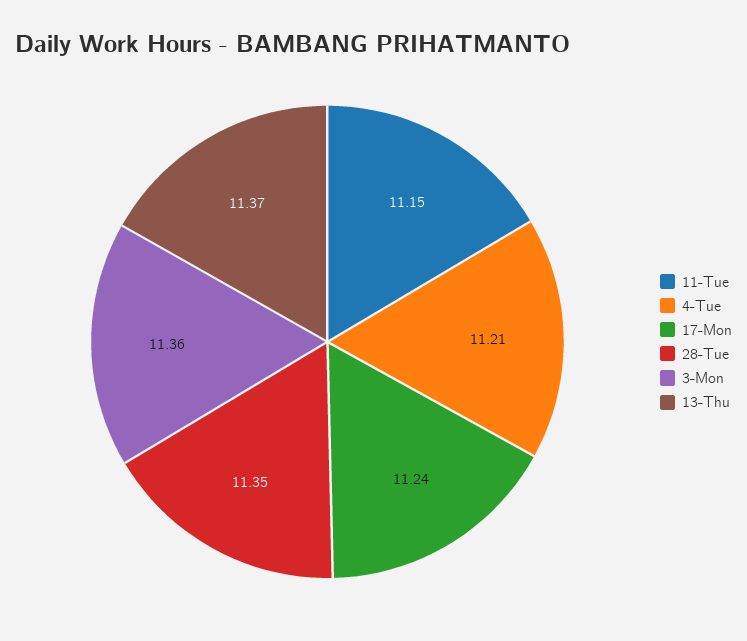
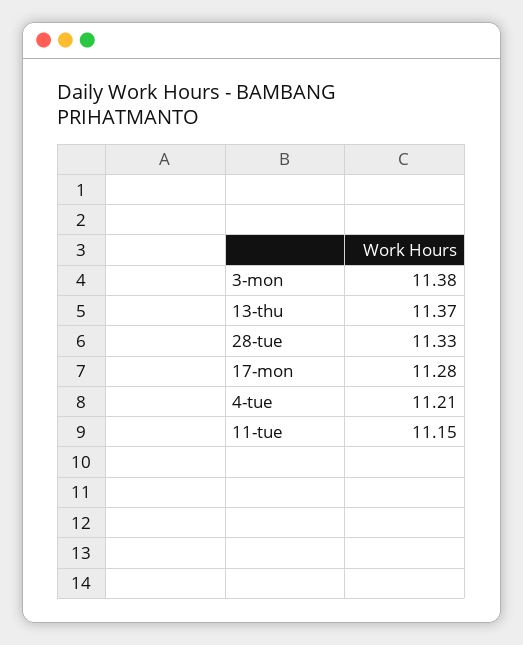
17-Mon: 11.24 -> 11.28
28-Tue: 11.35 -> 11.33
3-Mon: 11.36 -> 11.38

